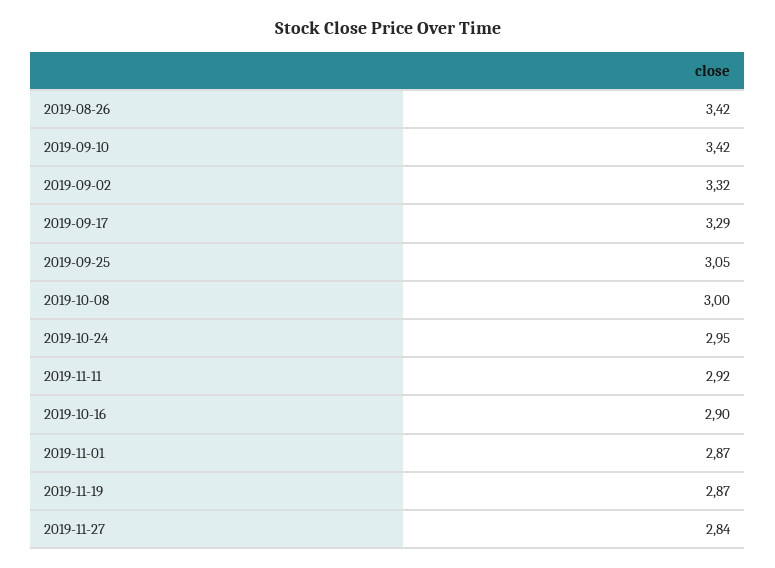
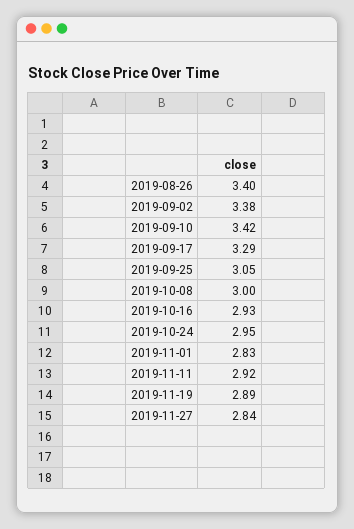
2019-08-26: 3.42 -> 3.4
2019-09-02: 3.32 -> 3.38
2019-10-16: 2.9 -> 2.93
2019-11-01: 2.87 -> 2.83
2019-11-19: 2.87 -> 2.89

